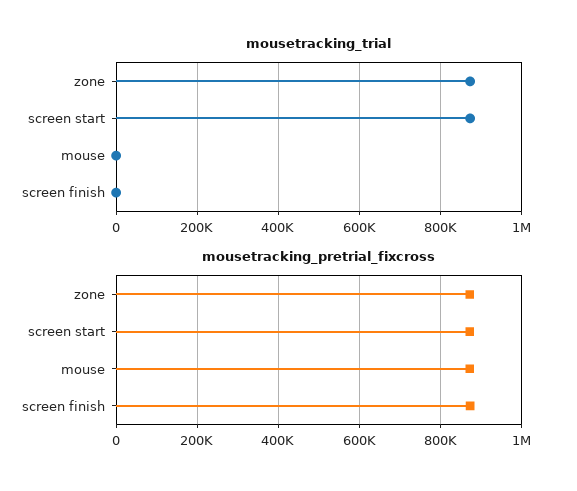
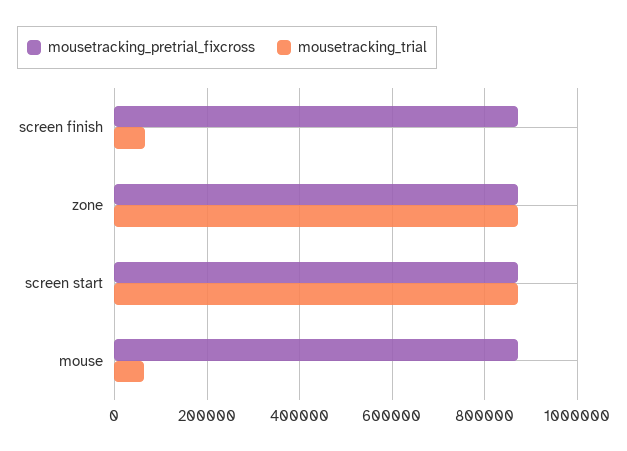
mousetracking_trial, mouse: 0 -> 60000
mousetracking_trial, screen finish: 0 -> 60000

